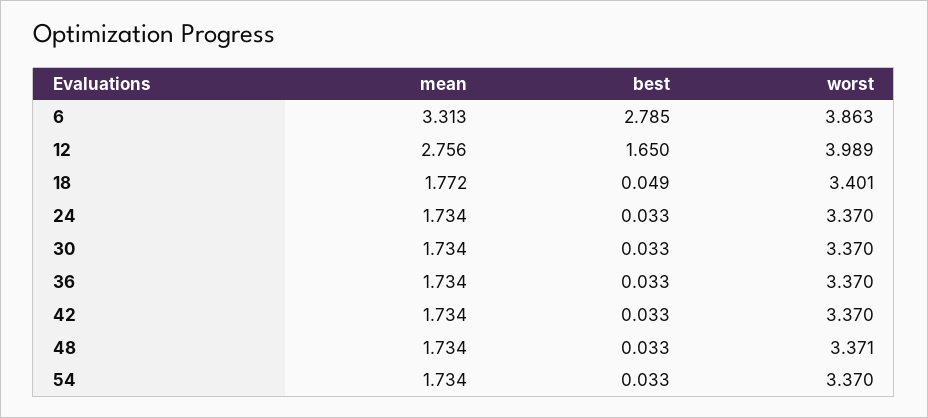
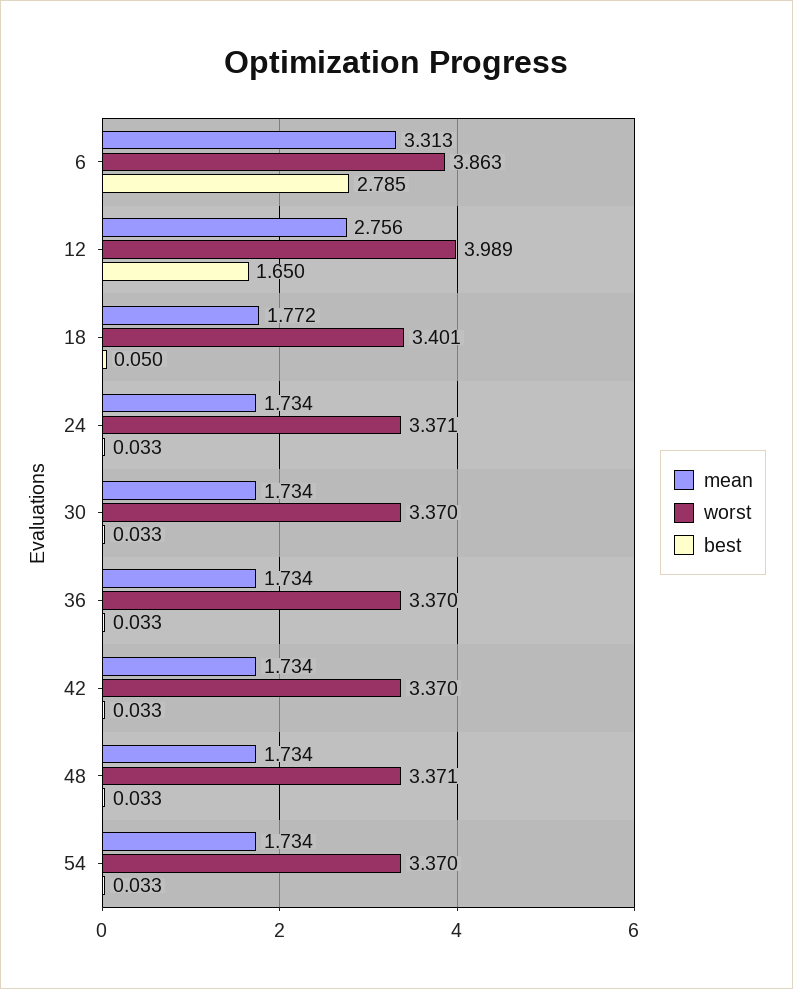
best, 18: 0.049 -> 0.05
worst, 24: 3.37 -> 3.371

